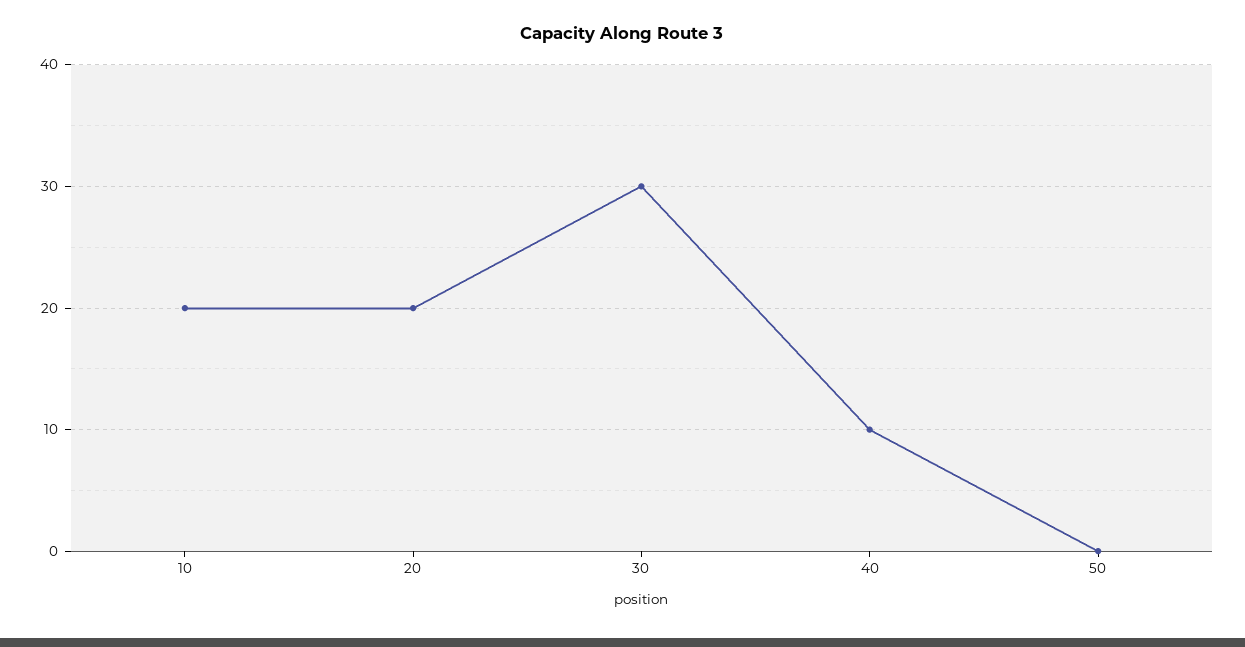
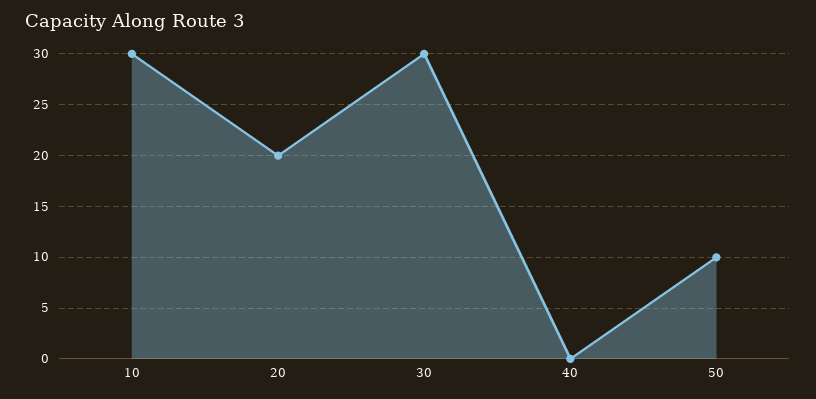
10: 20 -> 30
40: 10 -> 0
50: 0 -> 10

